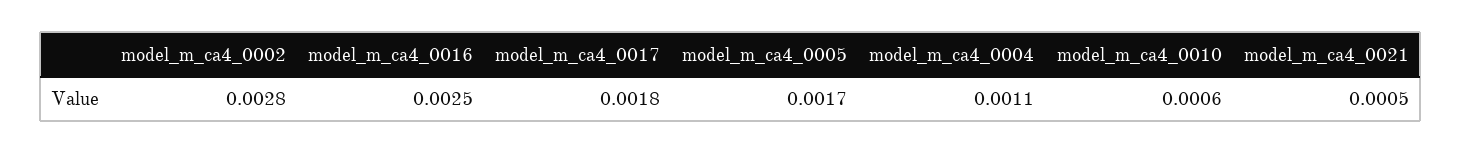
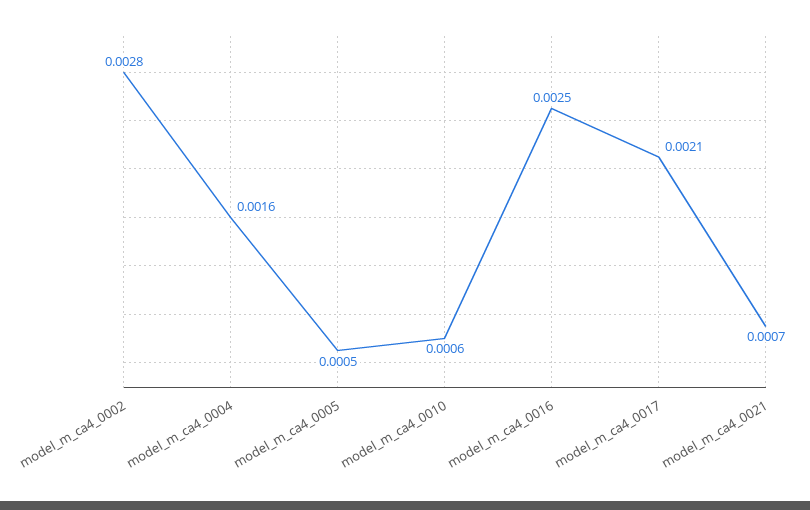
model_m_ca4_0017: 0.0018 -> 0.0021
model_m_ca4_0005: 0.0017 -> 0.0005
model_m_ca4_0004: 0.0011 -> 0.0016
model_m_ca4_0021: 0.0005 -> 0.0007

